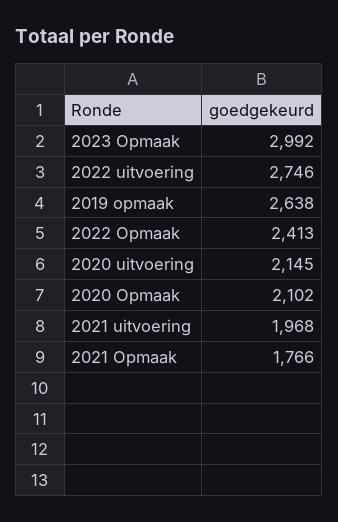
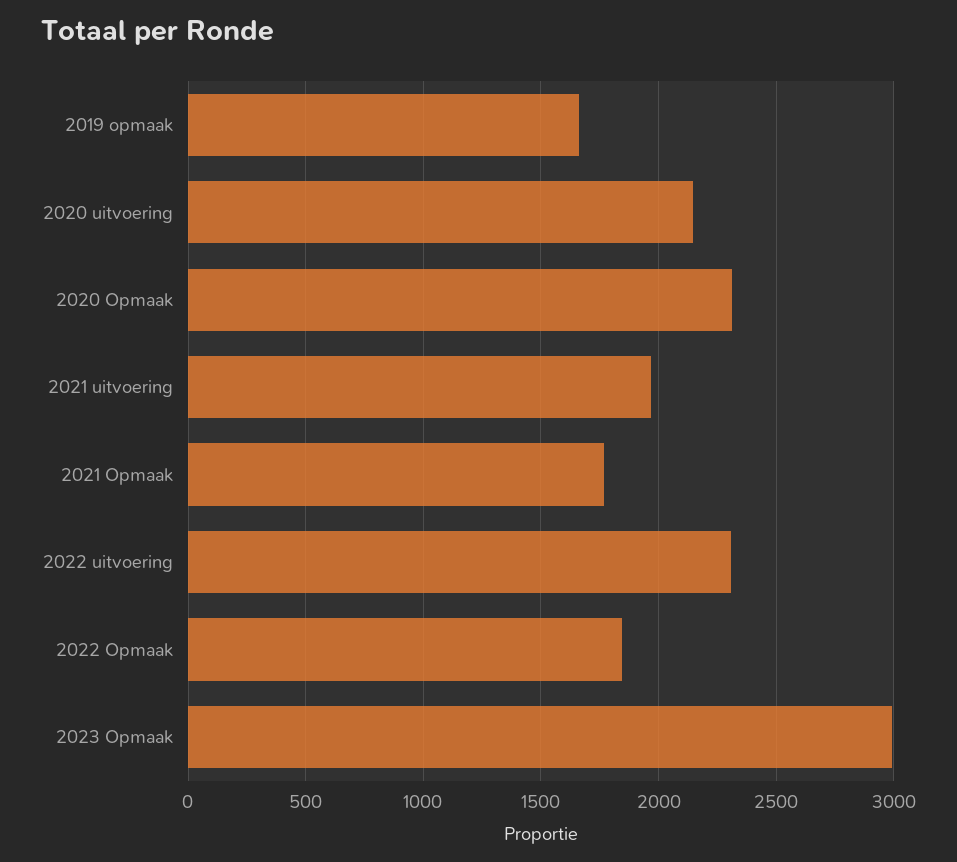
2022 uitvoering: 2746 -> 2300
2019 opmaak: 2638 -> 1650
2022 Opmaak: 2413 -> 1850
2020 Opmaak: 2102 -> 2300

